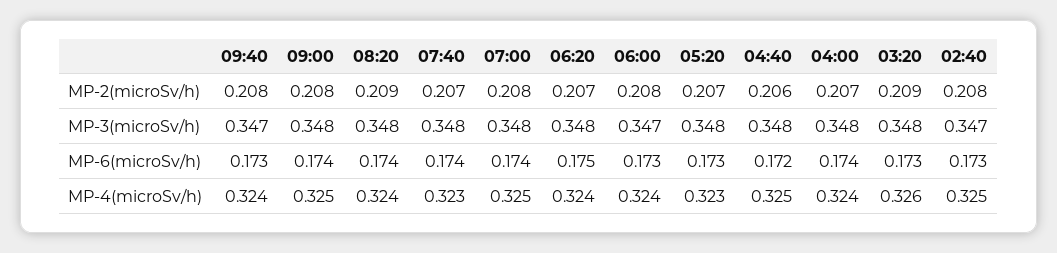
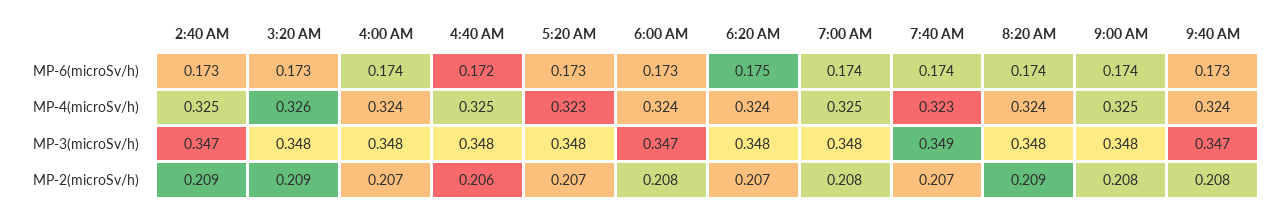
02:40, MP-2(microSv/h): 0.208 -> 0.209
07:40, MP-3(microSv/h): 0.348 -> 0.349

